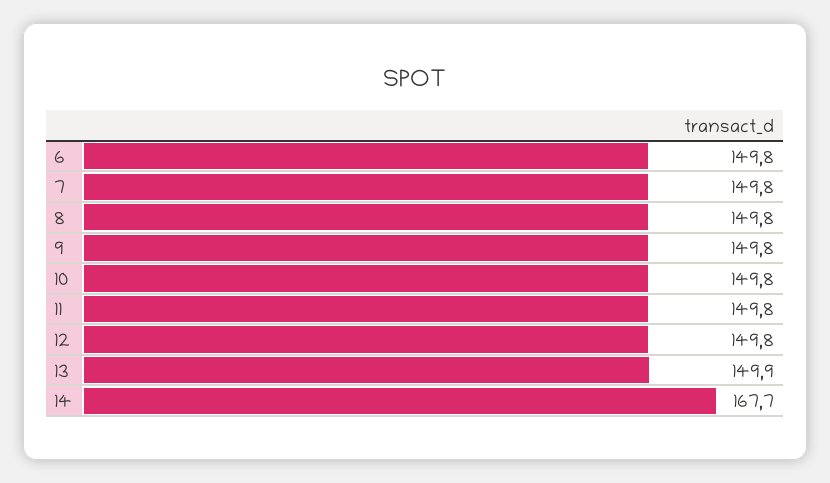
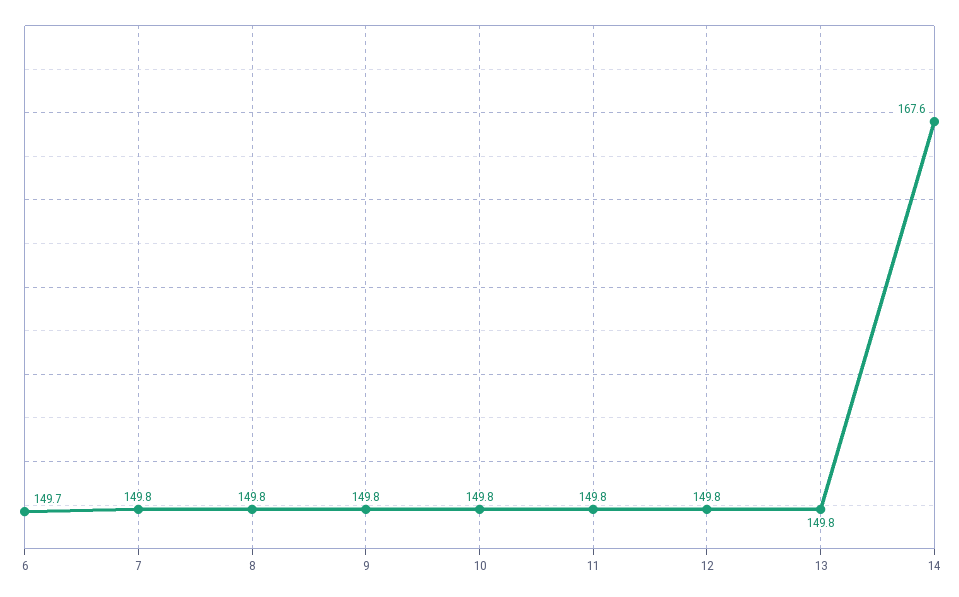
6: 149.8 -> 149.7
13: 149.9 -> 149.8
14: 167.7 -> 167.6

